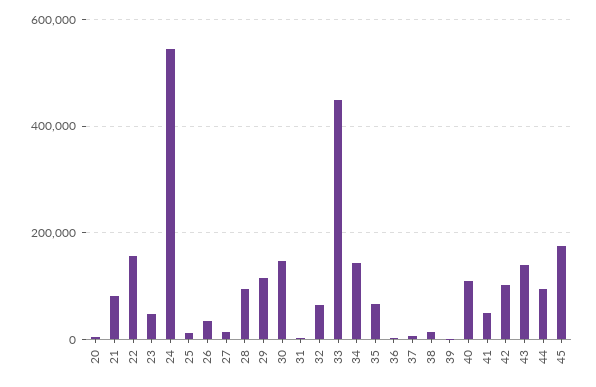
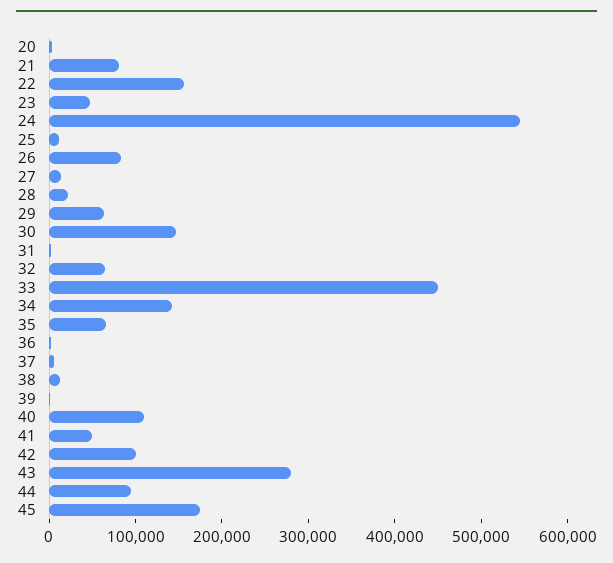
26: 40000 -> 80000
28: 100000 -> 20000
29: 120000 -> 60000
43: 140000 -> 280000

